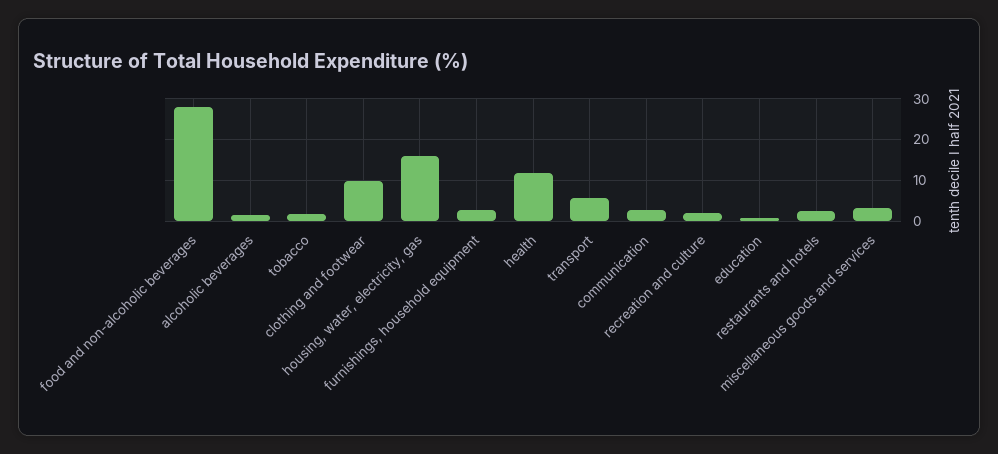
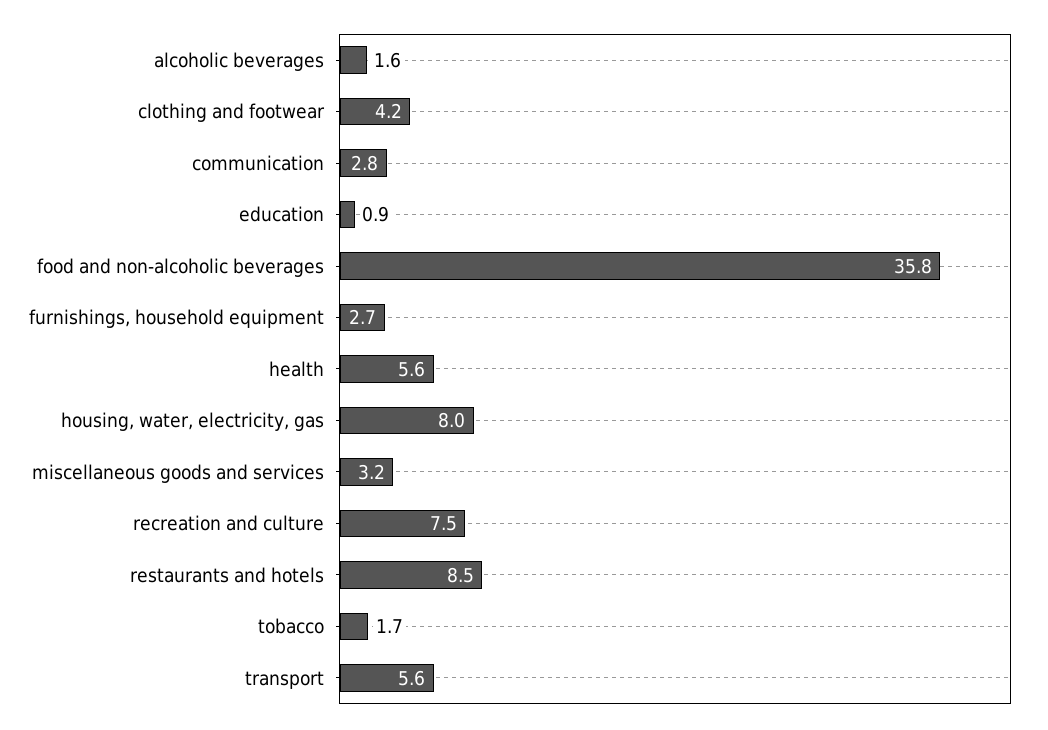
food and non-alcoholic beverages: 28 -> 35.8
clothing and footwear: 10 -> 4.2
housing, water, electricity, gas: 16 -> 8
health: 12 -> 5.6
recreation and culture: 2 -> 7.5
restaurants and hotels: 2 -> 8.5

